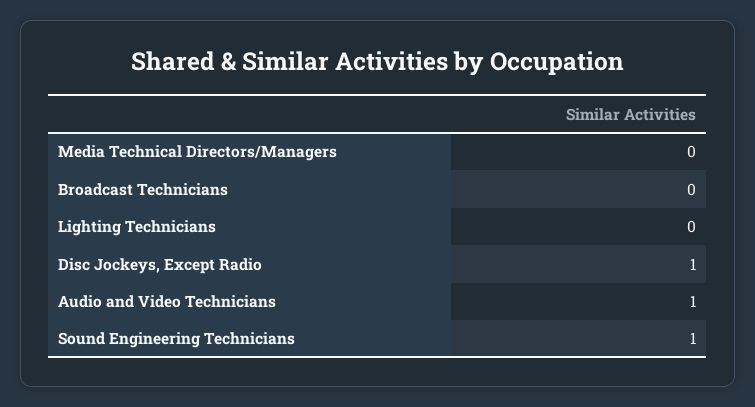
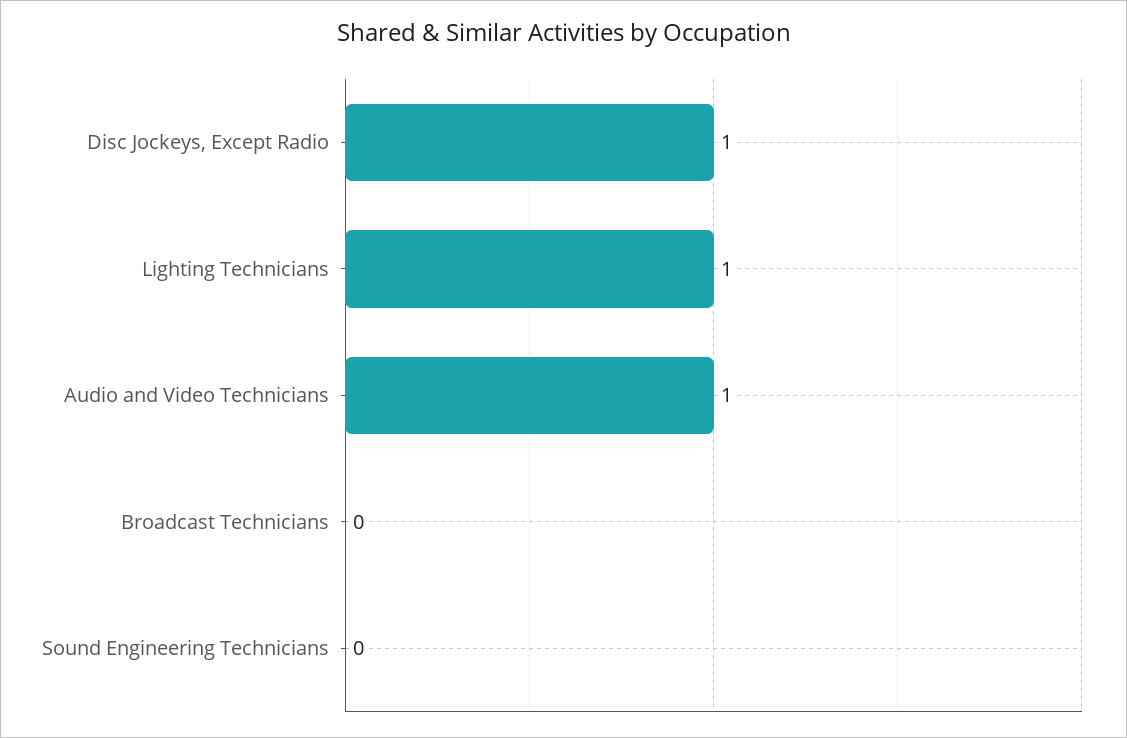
Media Technical Directors/Managers: 0 -> none
Lighting Technicians: 0 -> 1
Sound Engineering Technicians: 1 -> 0

